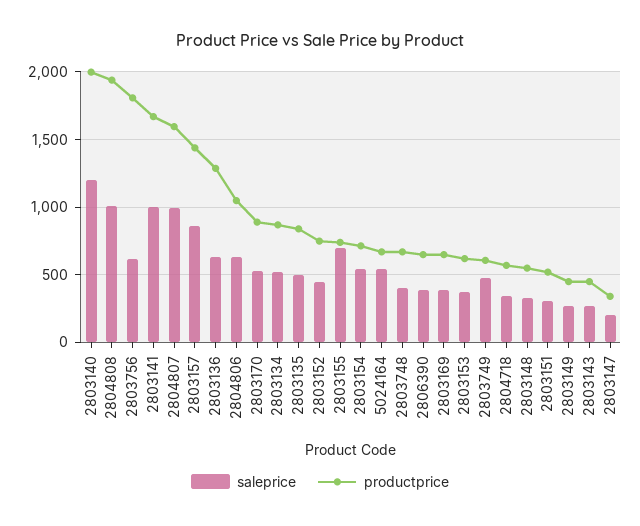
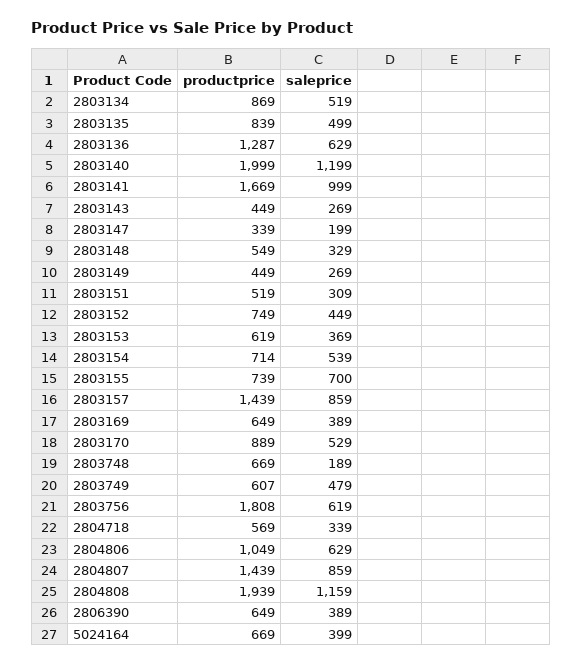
saleprice, 2804808: 1000 -> 1159
saleprice, 2804807: 1000 -> 859
productprice, 2804807: 1600 -> 1439
saleprice, 5024164: 550 -> 399
saleprice, 2803748: 400 -> 189

